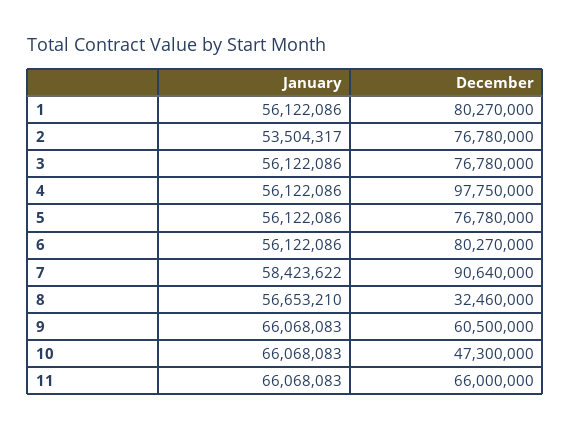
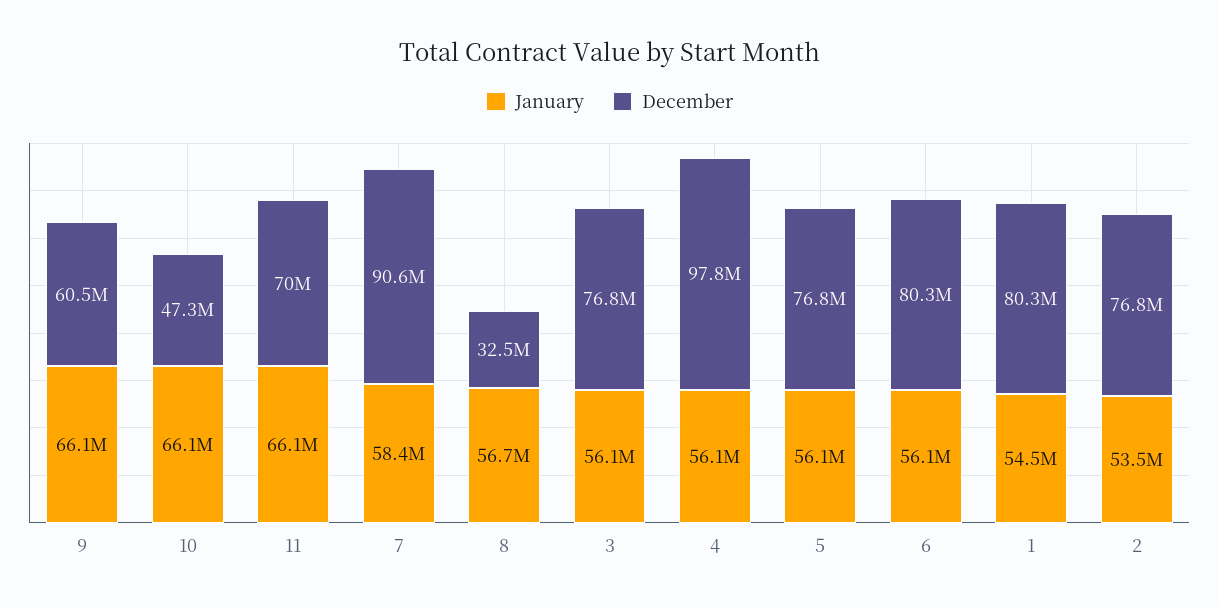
January, 1: 56122086 -> 54500000
December, 11: 66000000 -> 70000000

